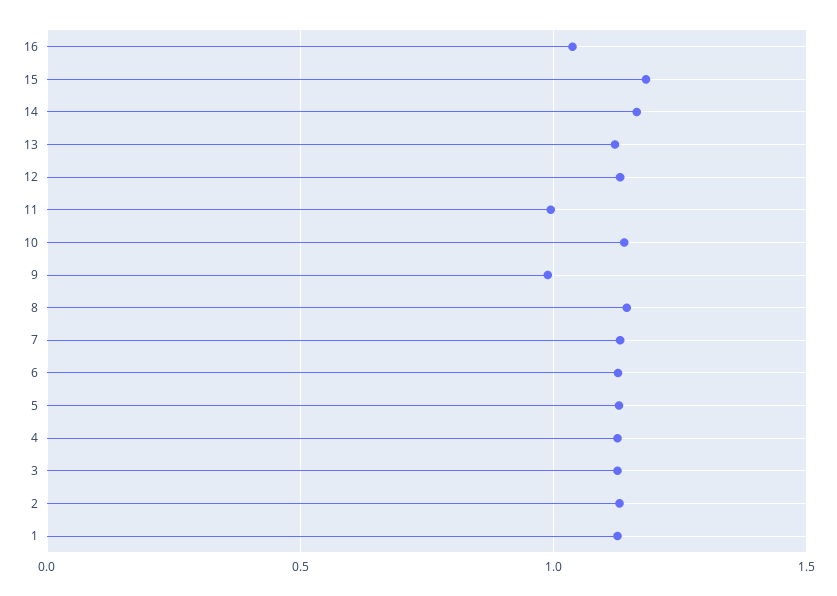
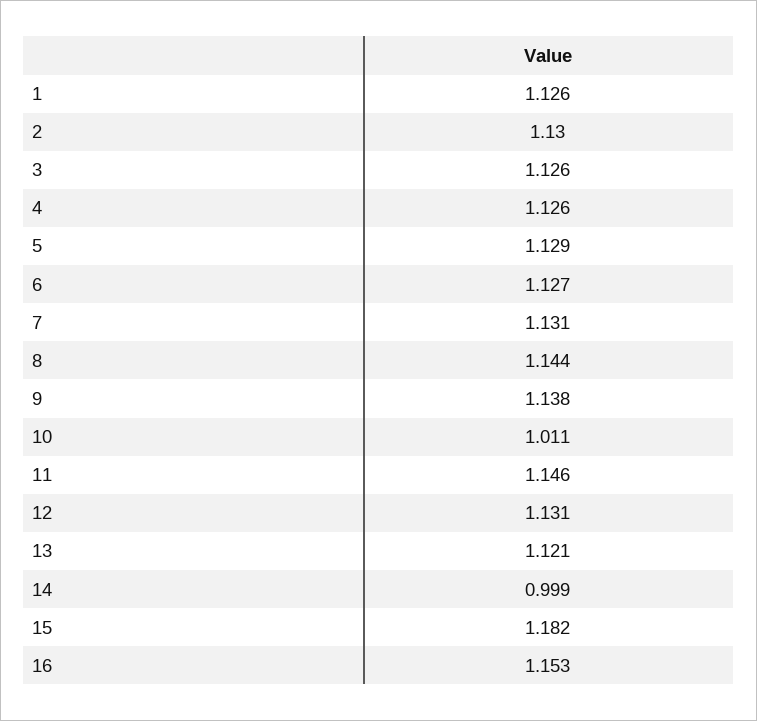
16: 1.05 -> 1.153
14: 1.15 -> 0.999
11: 1 -> 1.146
10: 1.15 -> 1.011
9: 1 -> 1.138

